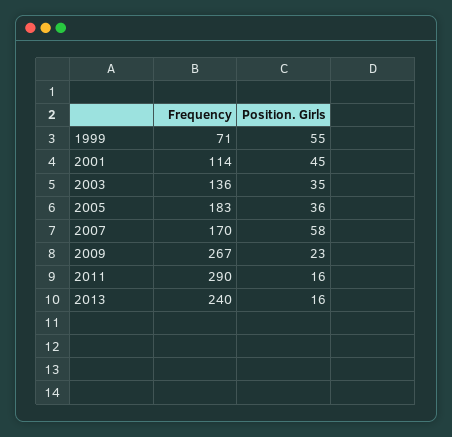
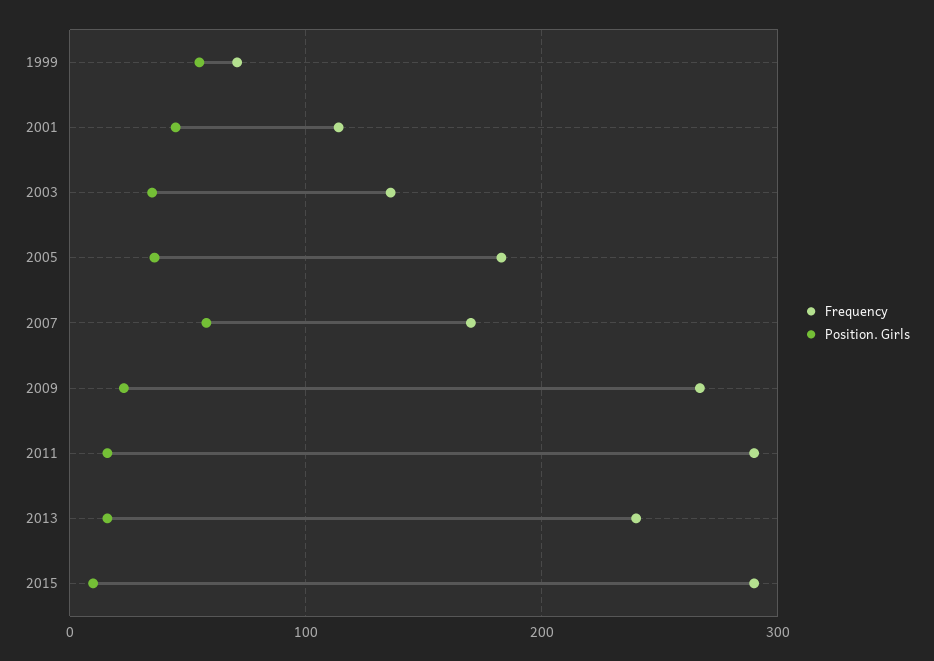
Frequency, 2015: none -> 290
Position. Girls, 2015: none -> 10

